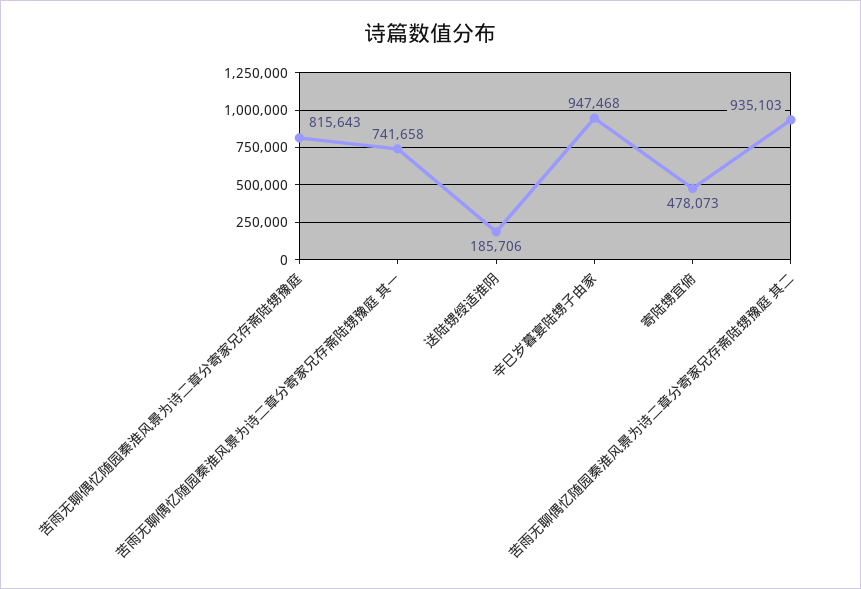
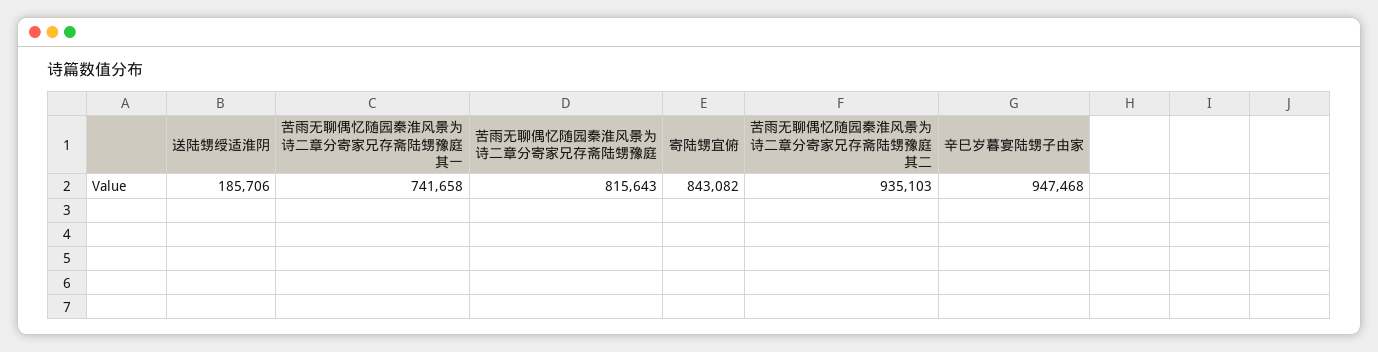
寄陆甥宜俯: 478073 -> 843082

